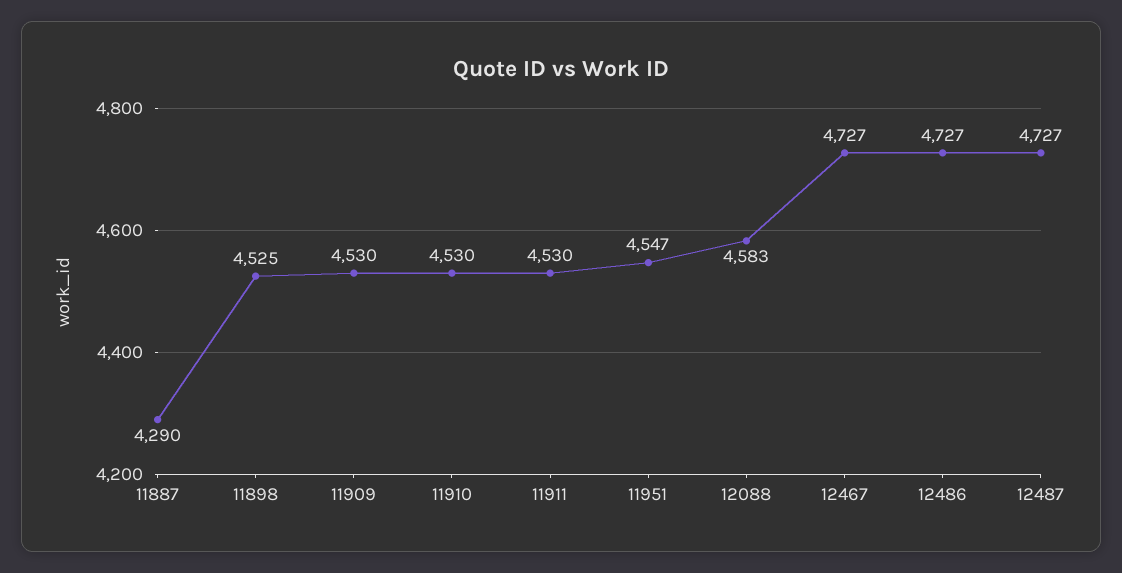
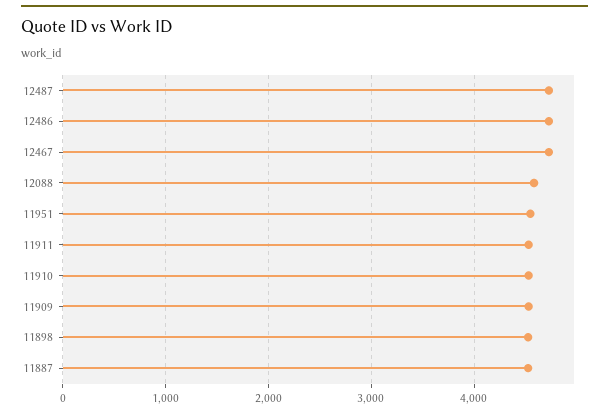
11887: 4290 -> 4500

